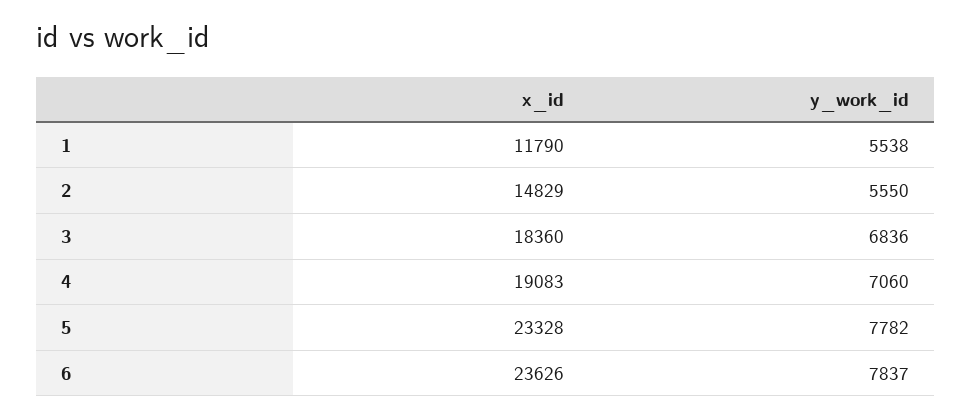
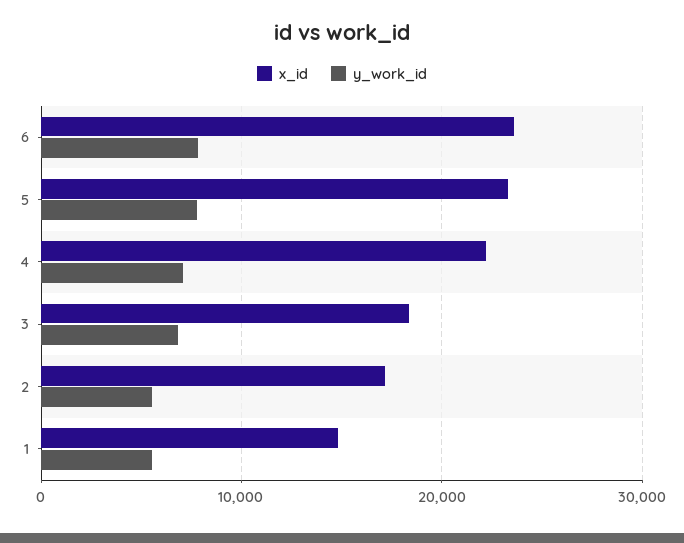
x_id, 1: 11790 -> 15000
x_id, 2: 14829 -> 17000
x_id, 4: 19083 -> 22000

